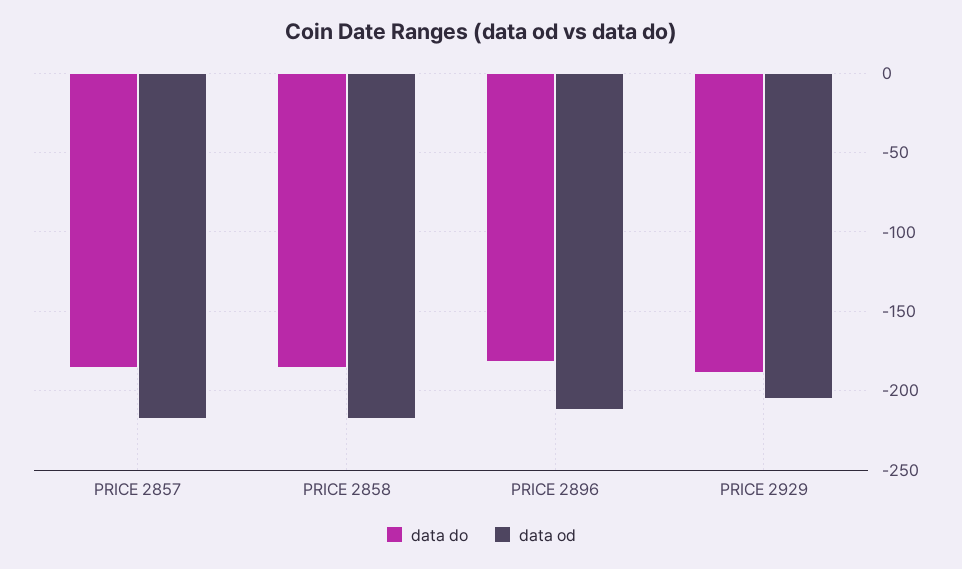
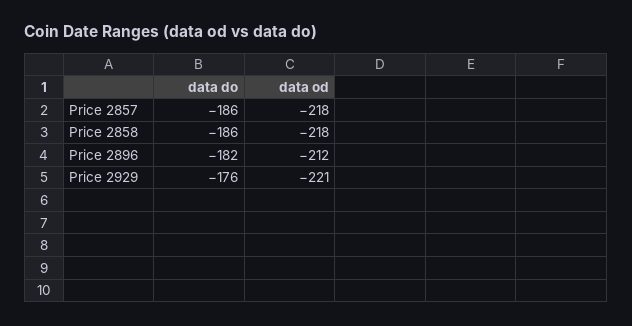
data do, PRICE 2929: -190 -> -176
data od, PRICE 2929: -205 -> -221

